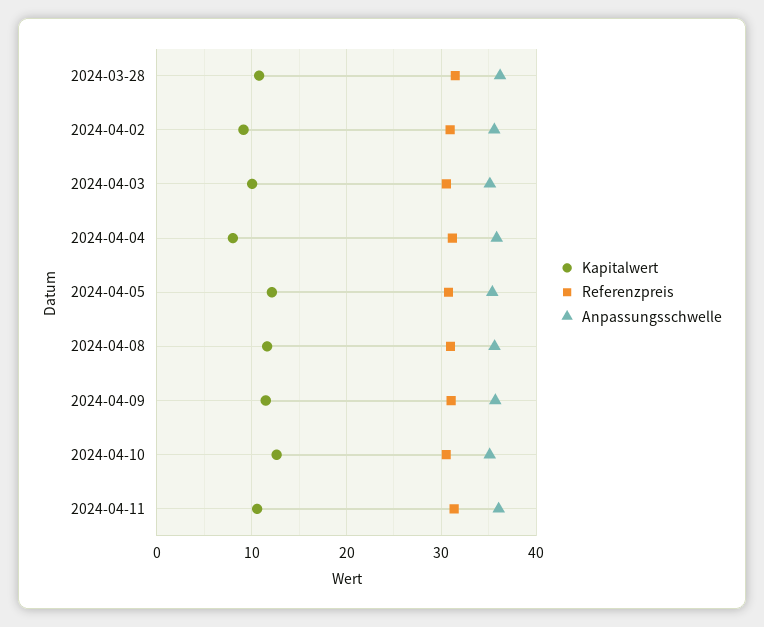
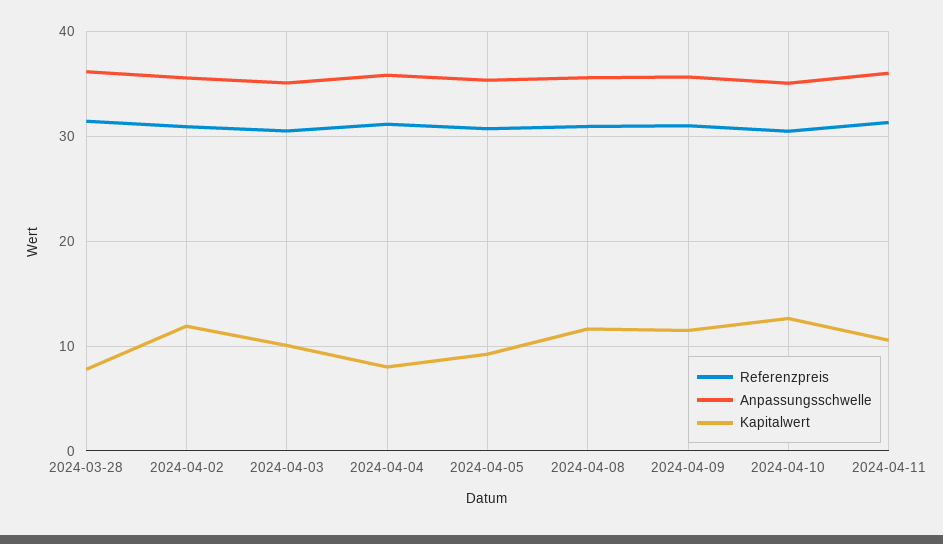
Kapitalwert, 2024-03-28: 11 -> 8
Kapitalwert, 2024-04-02: 9 -> 12
Kapitalwert, 2024-04-05: 12 -> 9

